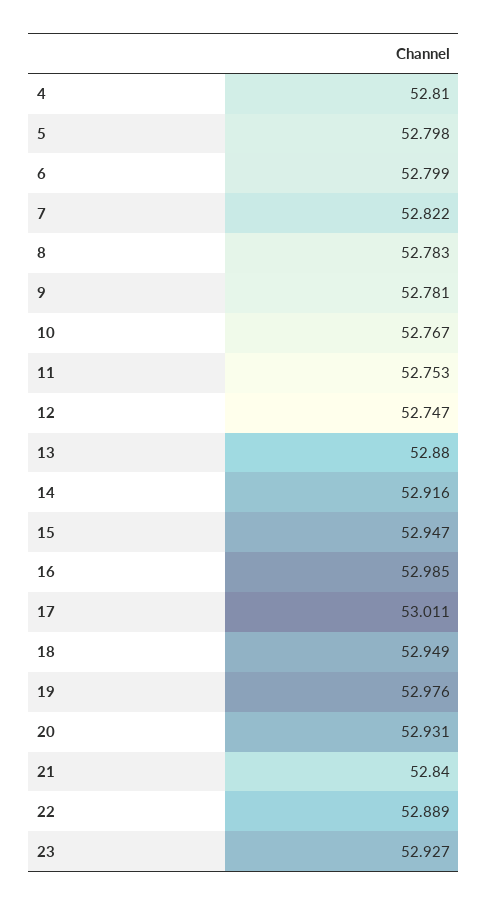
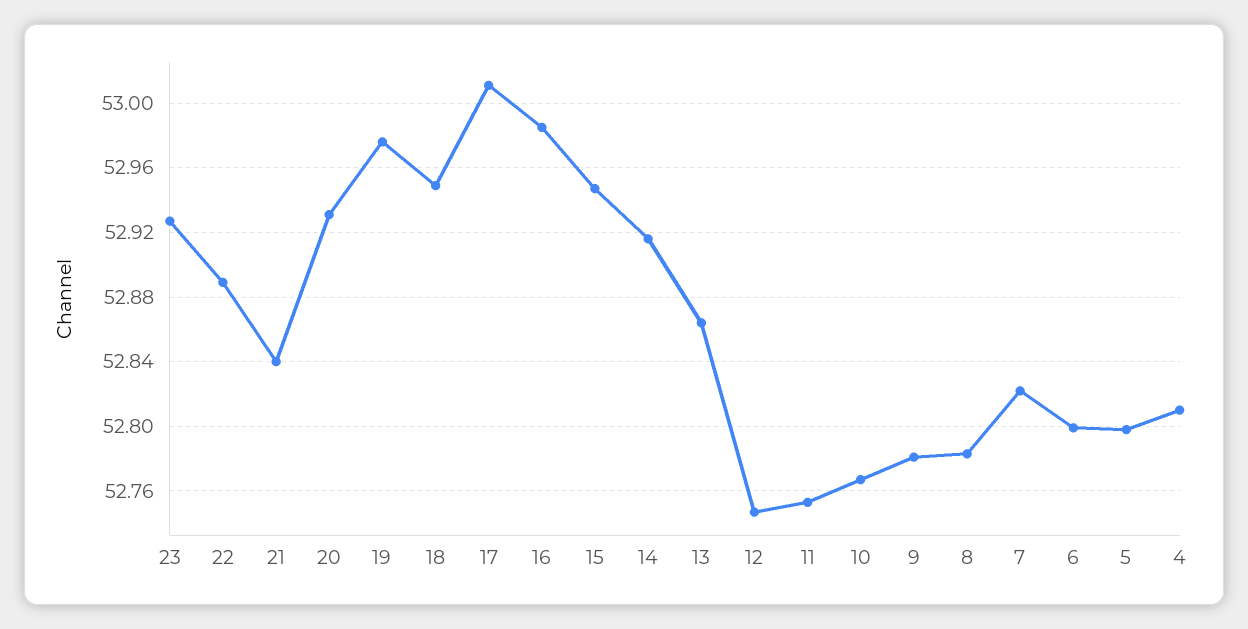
13: 52.88 -> 52.865

